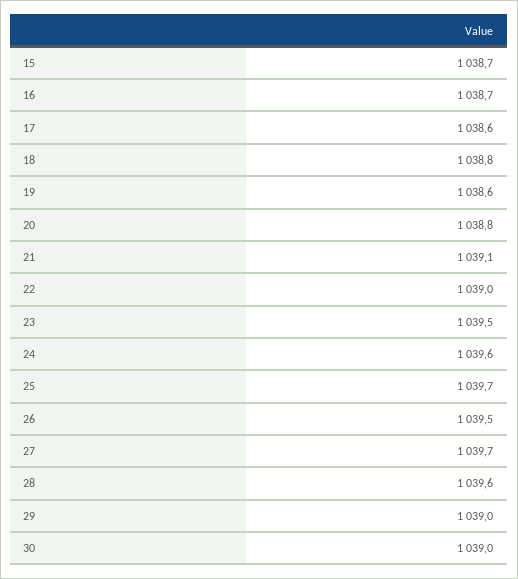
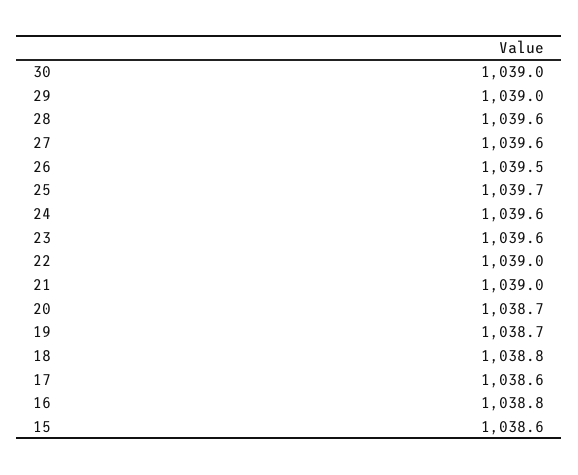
15: 1038.7 -> 1038.6
16: 1038.7 -> 1038.8
19: 1038.6 -> 1038.7
20: 1038.8 -> 1038.7
21: 1039.1 -> 1039
23: 1039.5 -> 1039.6
27: 1039.7 -> 1039.6

